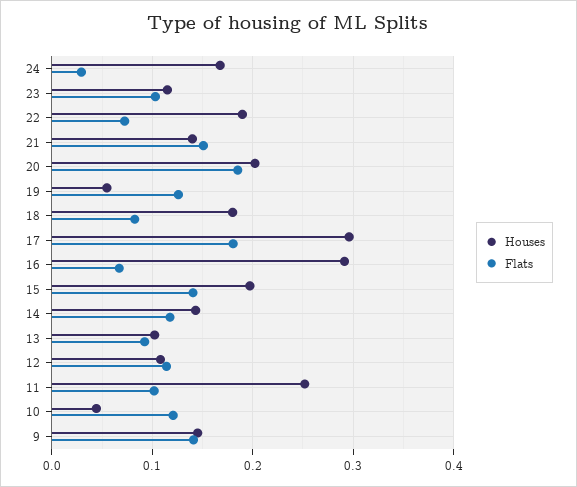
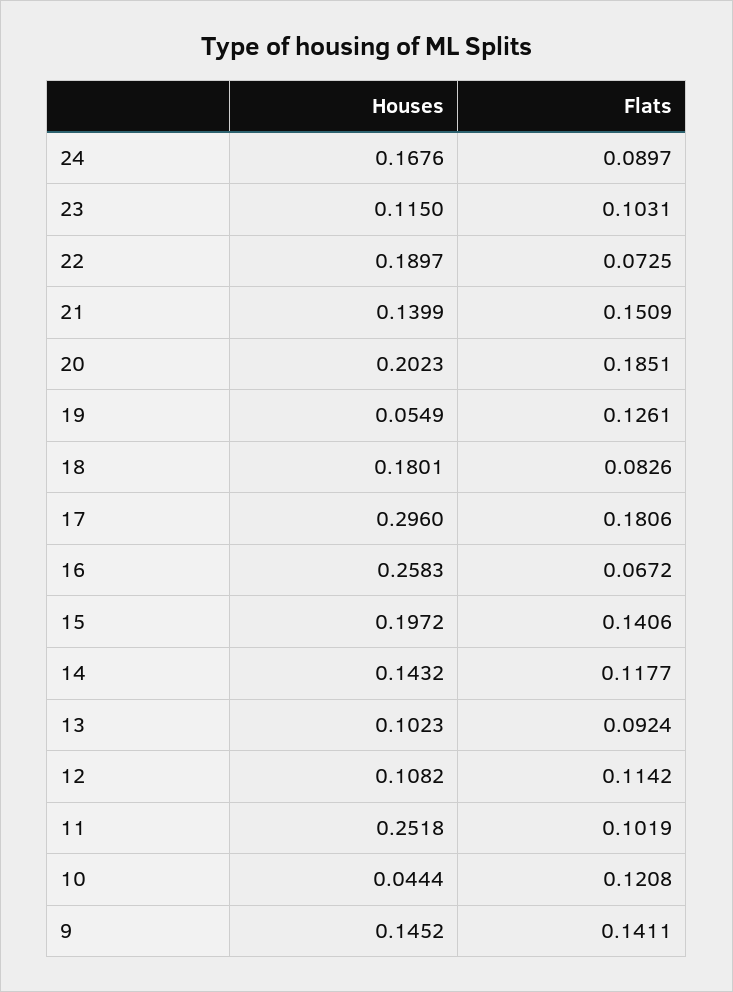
Flats, 24: 0.03 -> 0.0897
Houses, 16: 0.29 -> 0.2583

